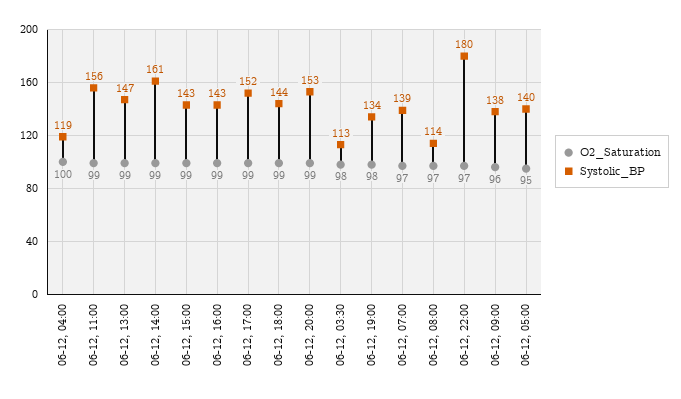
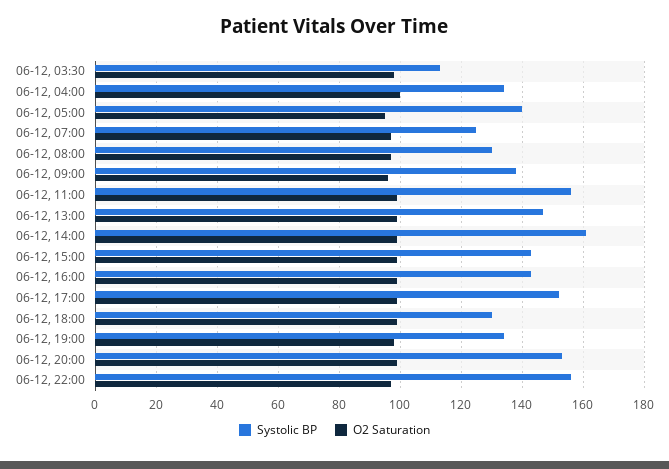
Systolic_BP, 06-12, 04:00: 119 -> 135
Systolic_BP, 06-12, 18:00: 144 -> 130
Systolic_BP, 06-12, 07:00: 139 -> 125
Systolic_BP, 06-12, 08:00: 114 -> 130
Systolic_BP, 06-12, 22:00: 180 -> 155

